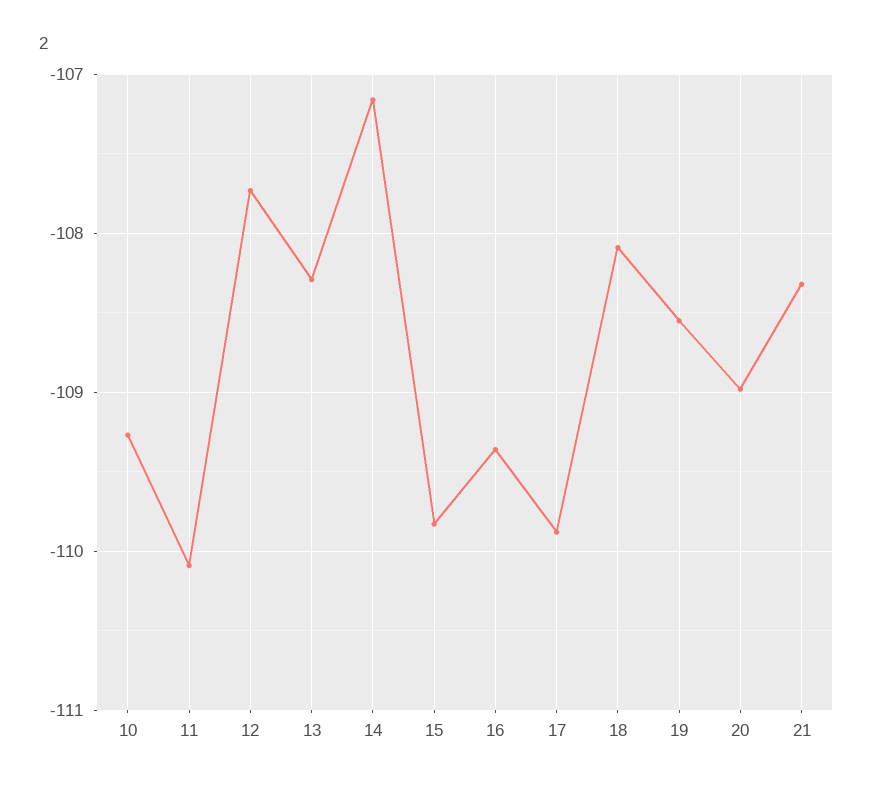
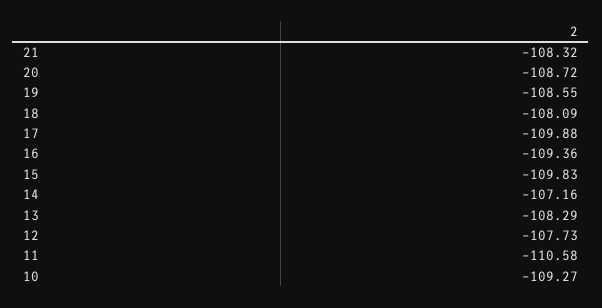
11: -110.1 -> -110.58
20: -109 -> -108.72

